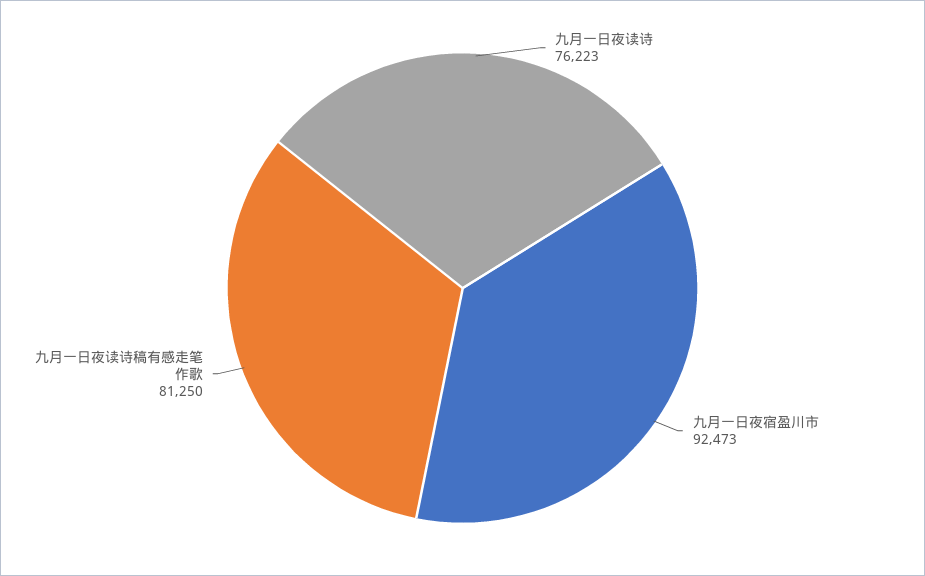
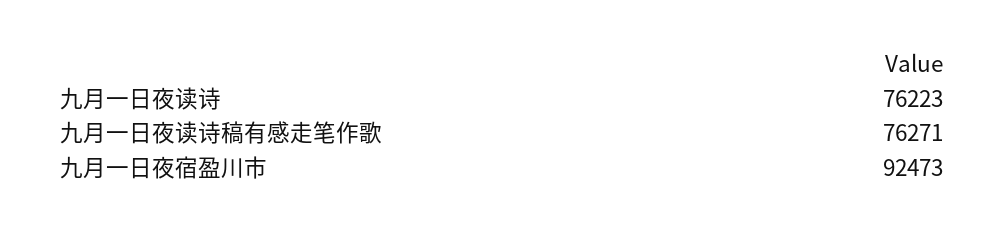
九月一日夜读诗稿有感走笔作歌: 81250 -> 76271

